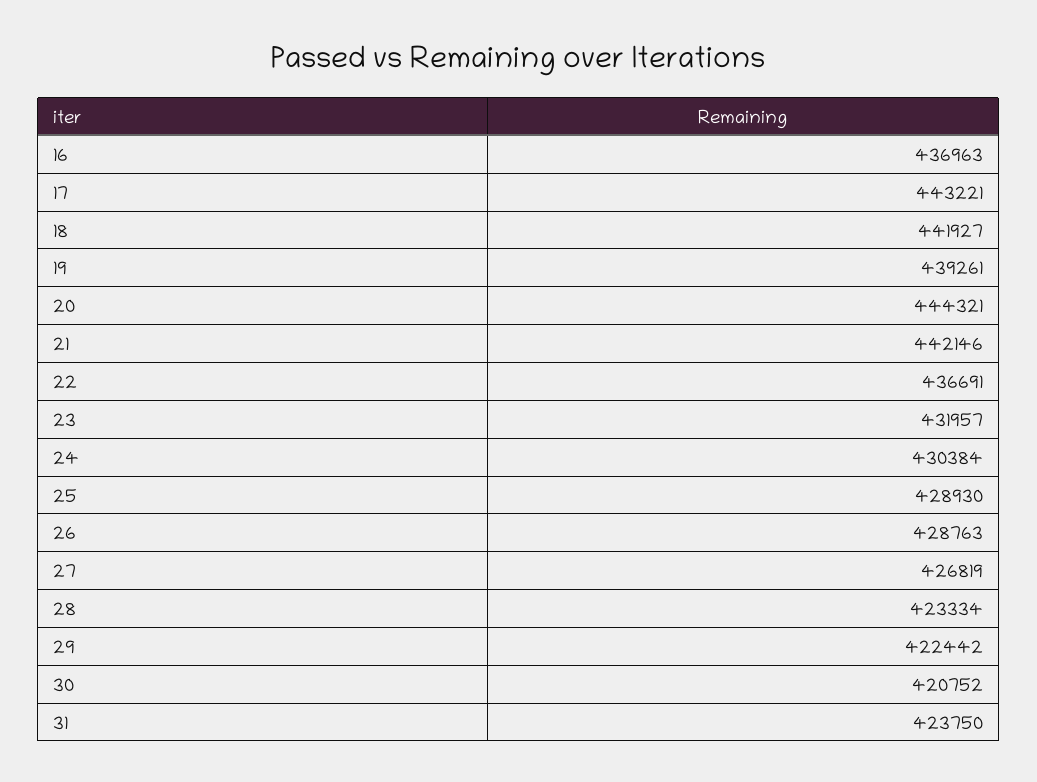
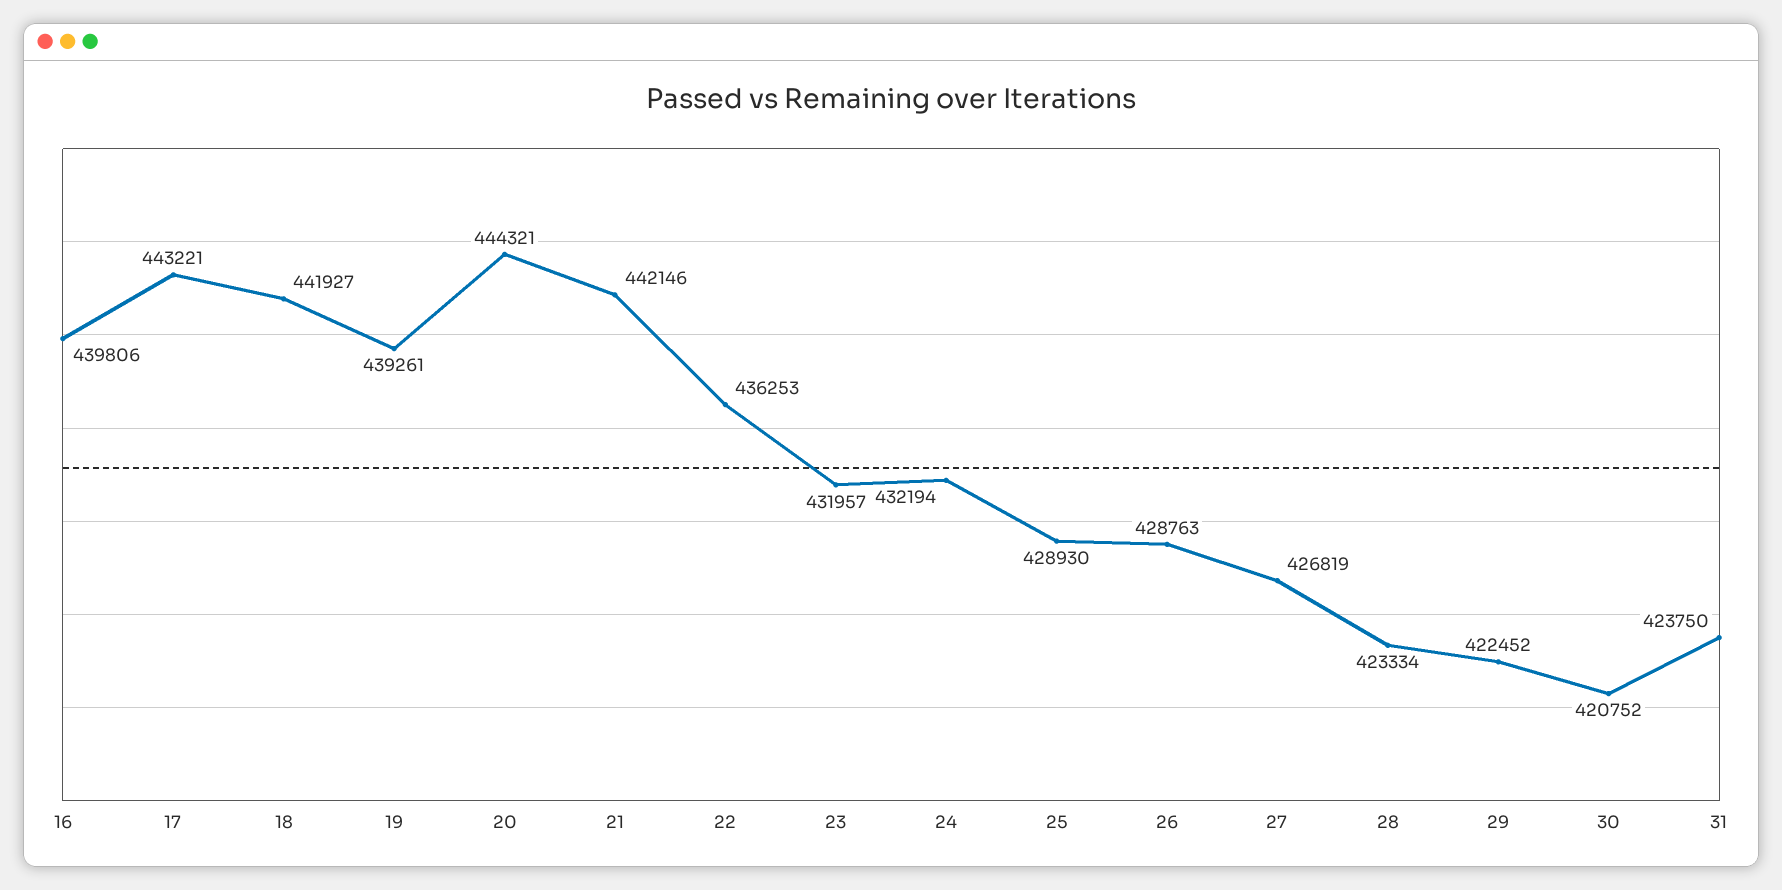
16: 436963 -> 439806
22: 436691 -> 436253
24: 430384 -> 432194
29: 422442 -> 422452

